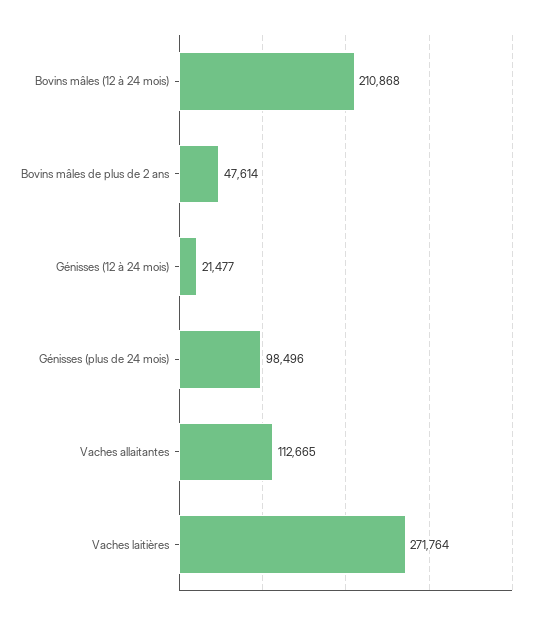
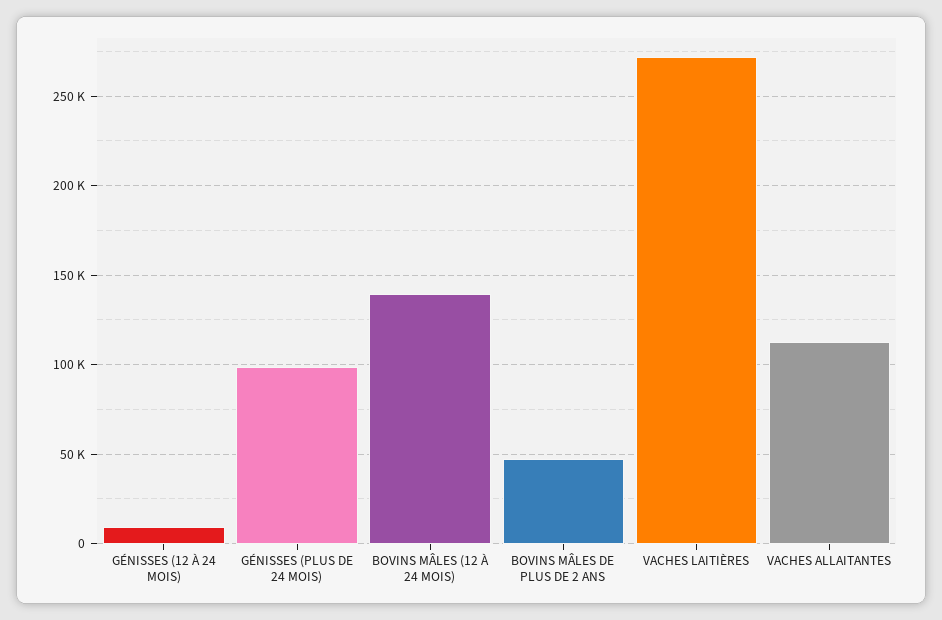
Bovins mâles (12 à 24 mois): 210868 -> 140000
Génisses (12 à 24 mois): 21477 -> 10000

